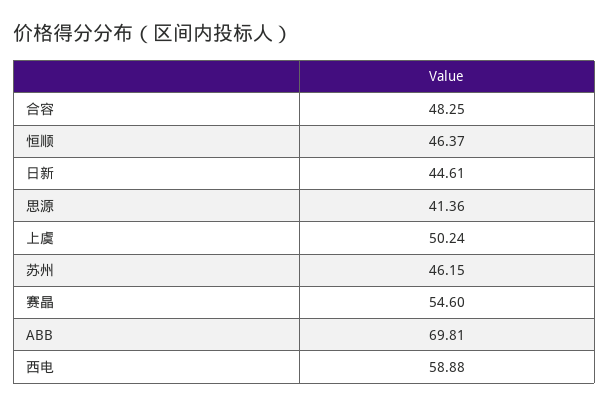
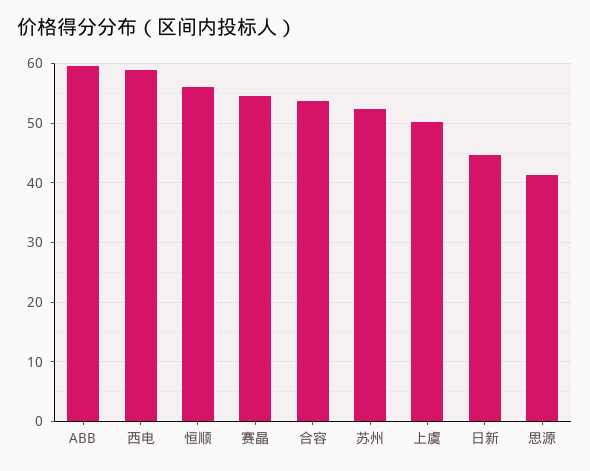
合容: 48.25 -> 54
恒顺: 46.37 -> 56
苏州: 46.15 -> 52
ABB: 69.81 -> 60

